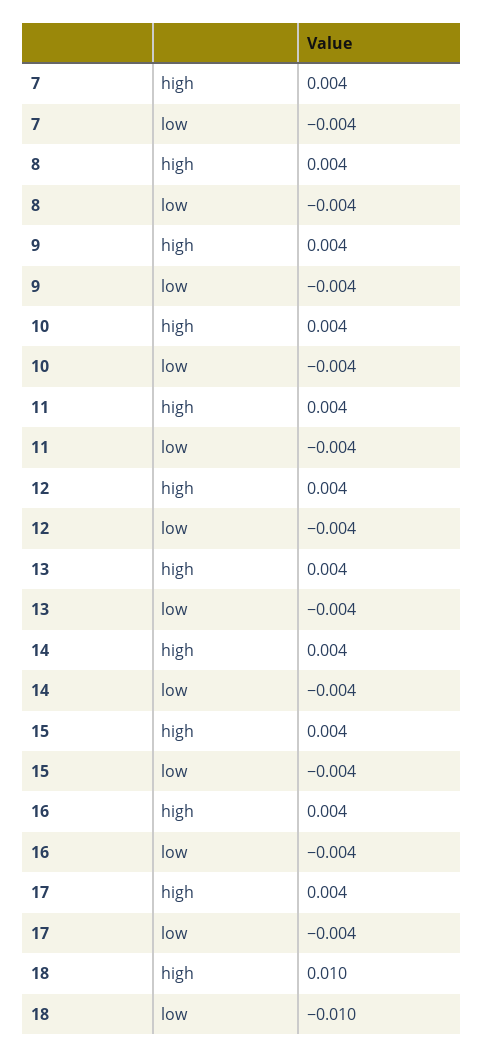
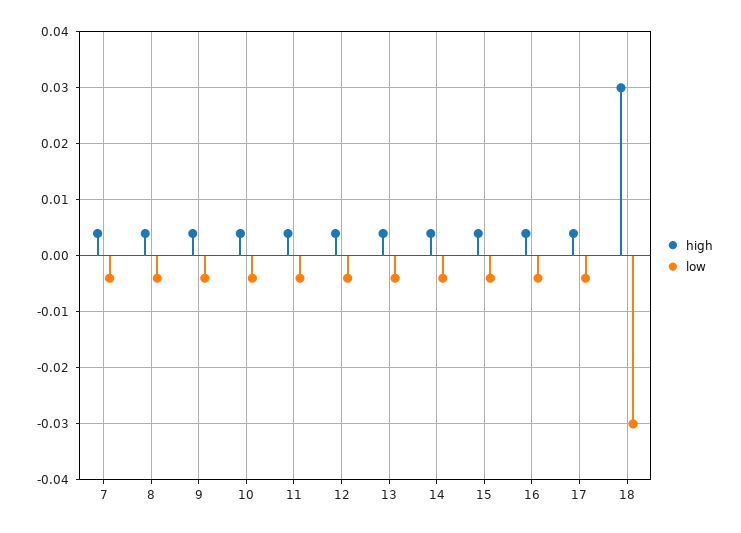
high, 18: 0.01 -> 0.03
low, 18: -0.01 -> -0.03

